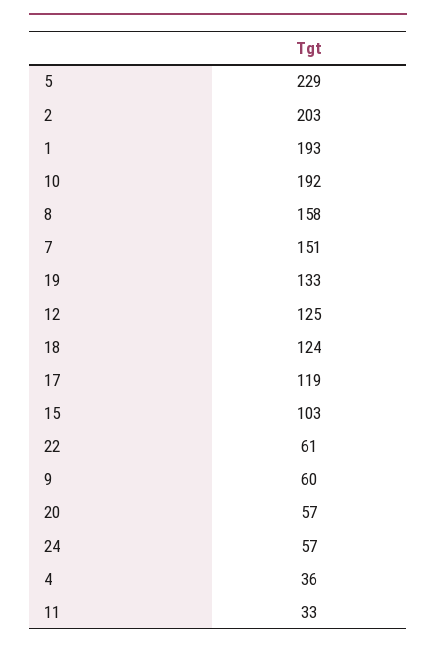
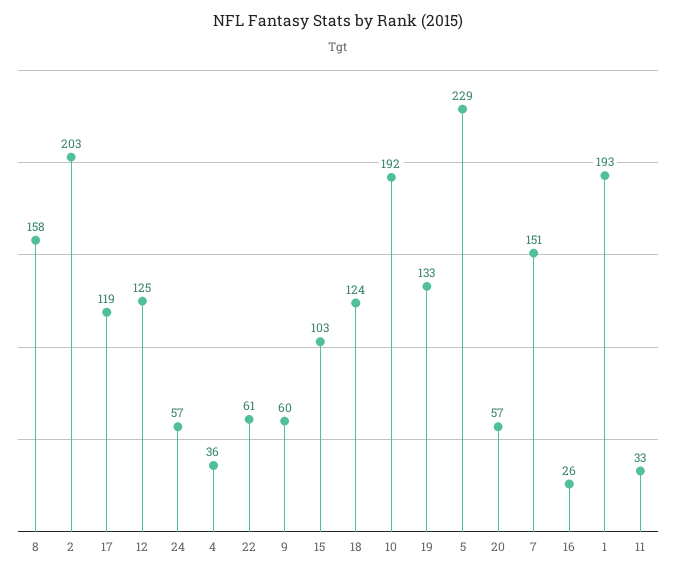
16: none -> 26

